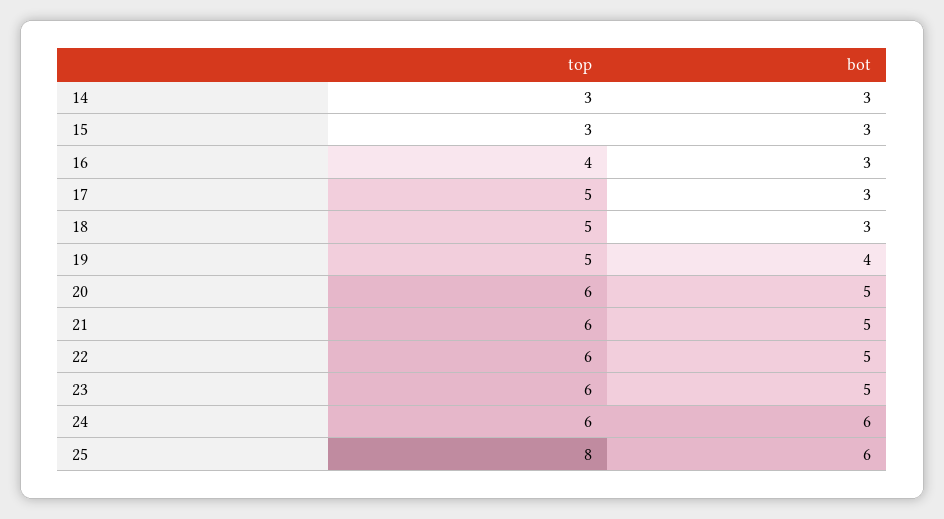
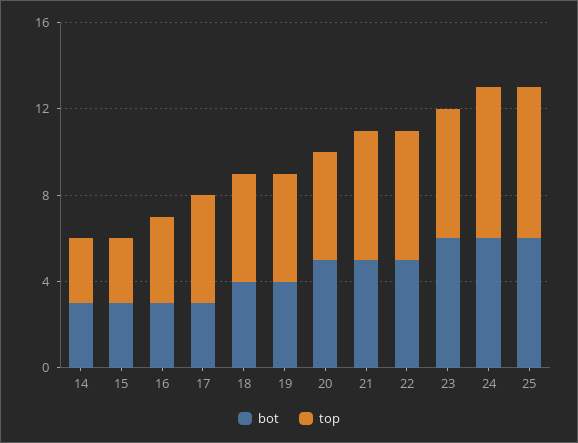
bot, 18: 3 -> 4
top, 20: 6 -> 5
bot, 23: 5 -> 6
top, 24: 6 -> 7
top, 25: 8 -> 7

